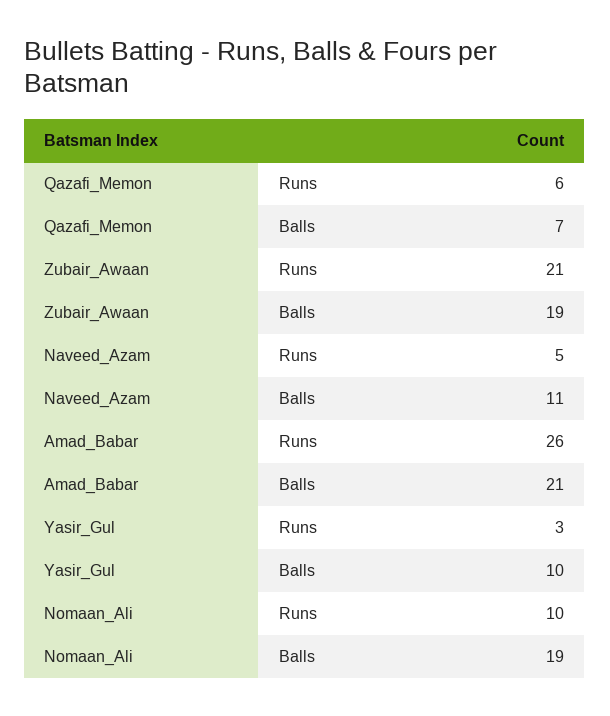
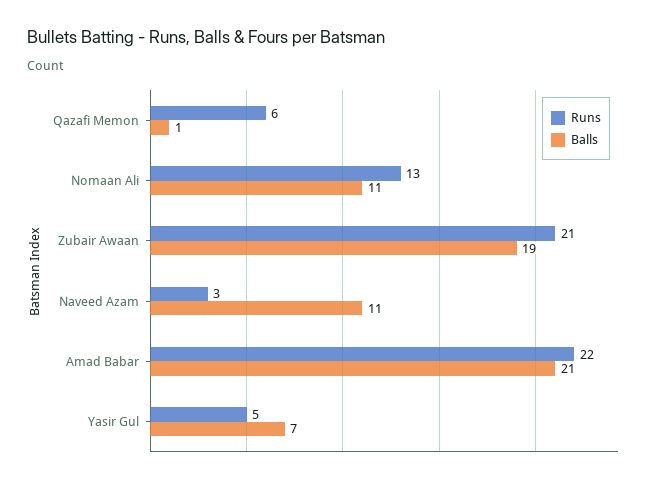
Balls, Qazafi_Memon: 7 -> 1
Runs, Naveed_Azam: 5 -> 3
Runs, Amad_Babar: 26 -> 22
Runs, Yasir_Gul: 3 -> 5
Balls, Yasir_Gul: 10 -> 7
Runs, Nomaan_Ali: 10 -> 13
Balls, Nomaan_Ali: 19 -> 11

